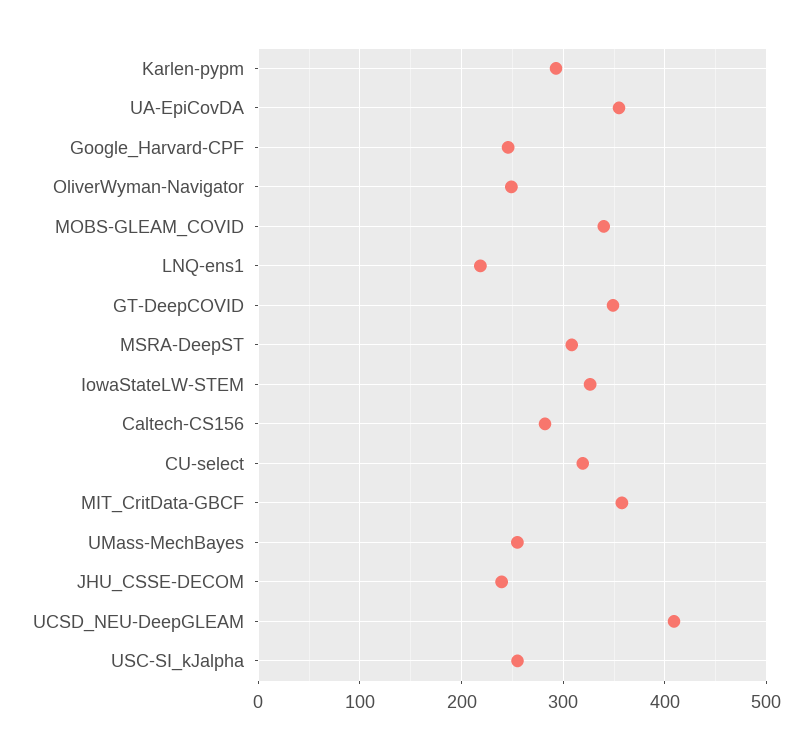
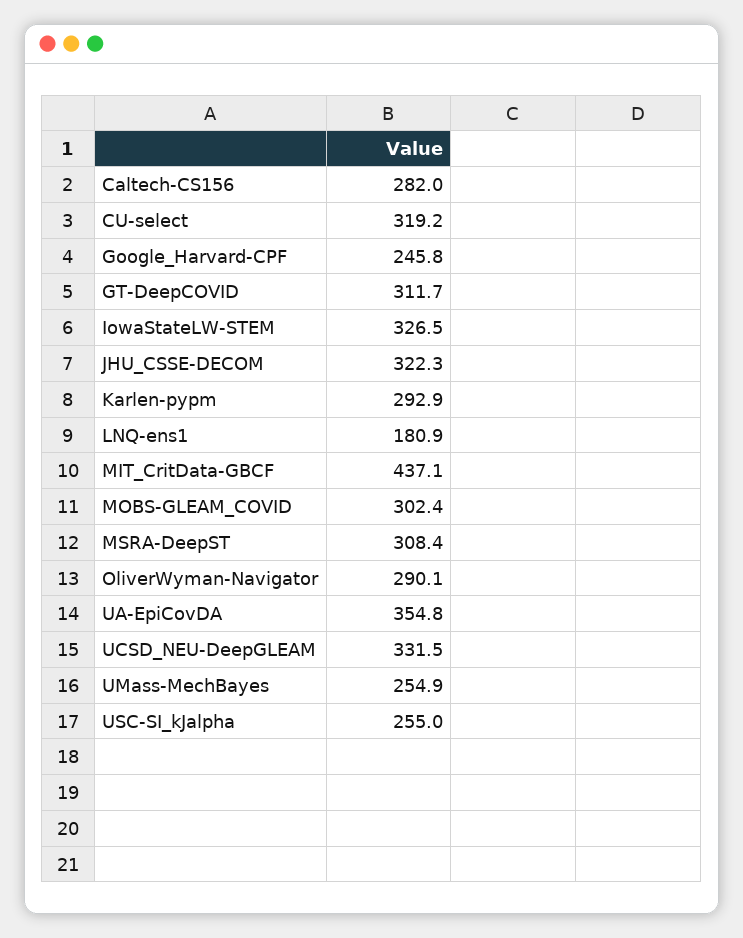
OliverWyman-Navigator: 250 -> 290.1
MOBS-GLEAM_COVID: 340 -> 302.4
LNQ-ens1: 220 -> 180.9
GT-DeepCOVID: 350 -> 311.7
MIT_CritData-GBCF: 360 -> 437.1
JHU_CSSE-DECOM: 240 -> 322.3
UCSD_NEU-DeepGLEAM: 410 -> 331.5

